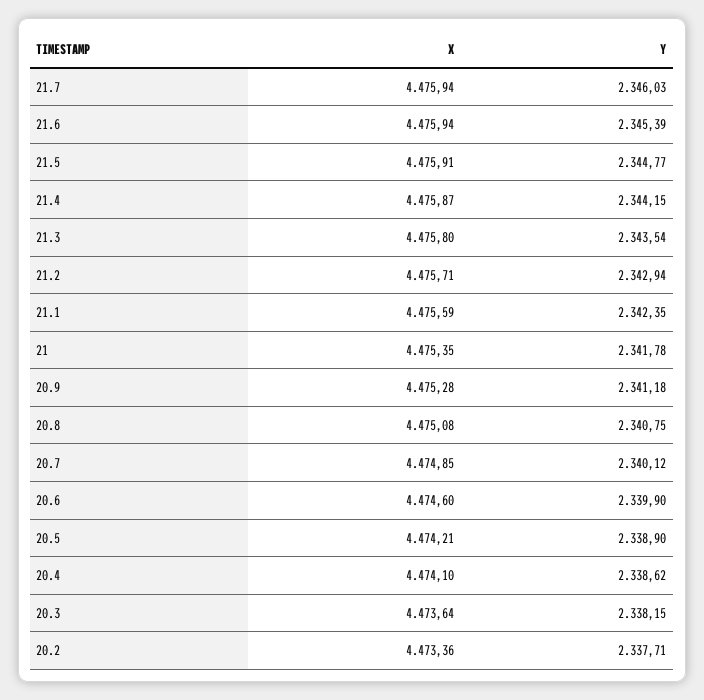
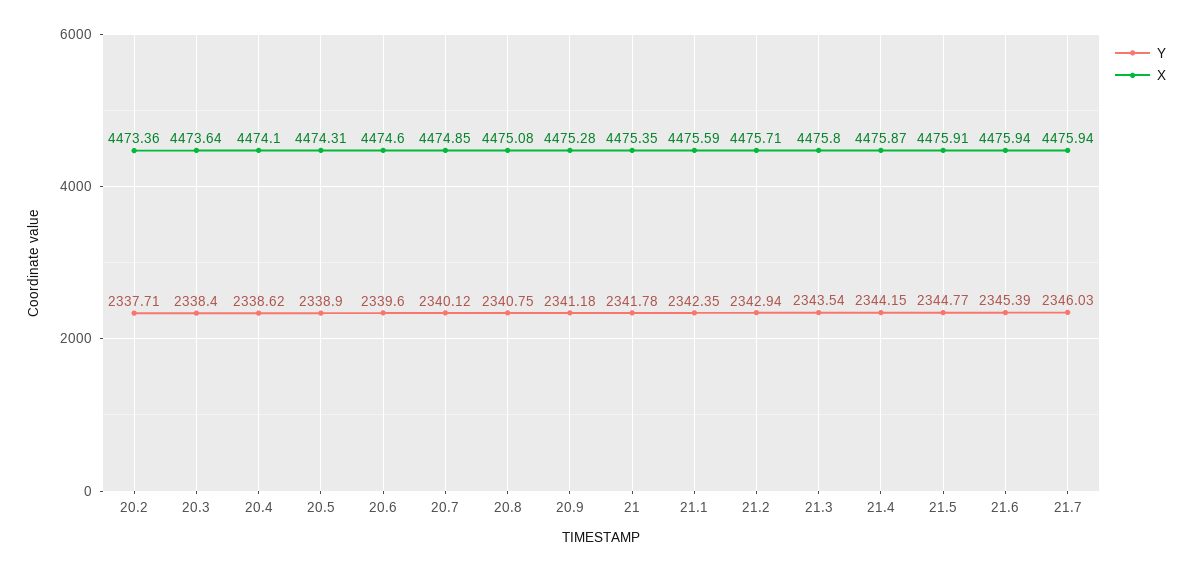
Y, 20.6: 2339.9 -> 2339.6
X, 20.5: 4474.21 -> 4474.31
Y, 20.3: 2338.15 -> 2338.4

